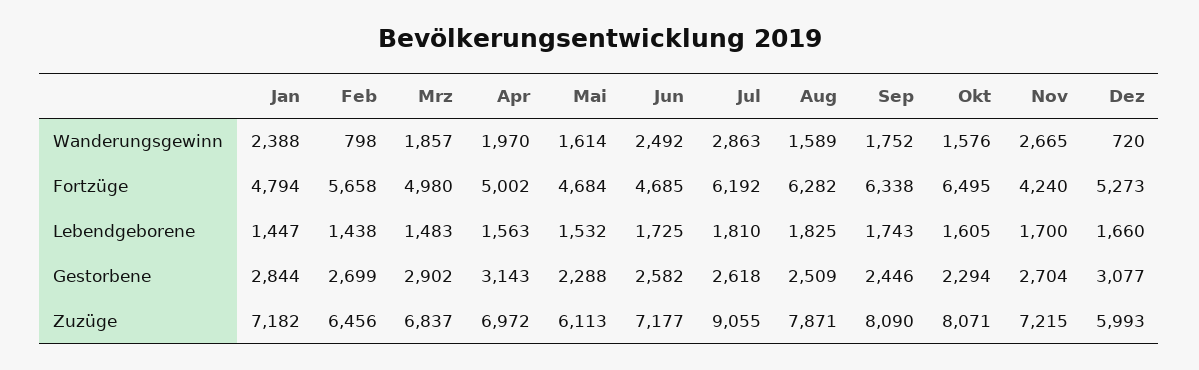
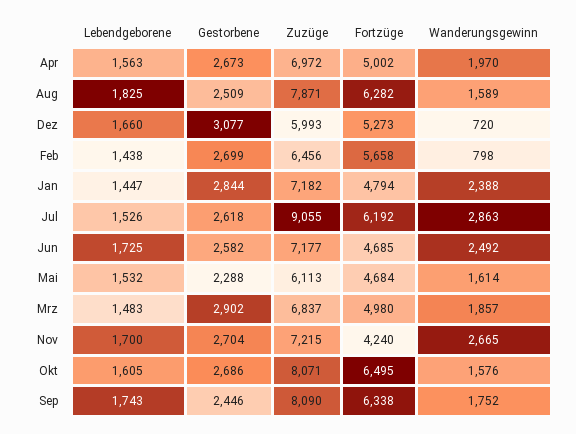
Jul, Lebendgeborene: 1810 -> 1526
Apr, Gestorbene: 3143 -> 2673
Okt, Gestorbene: 2294 -> 2686

